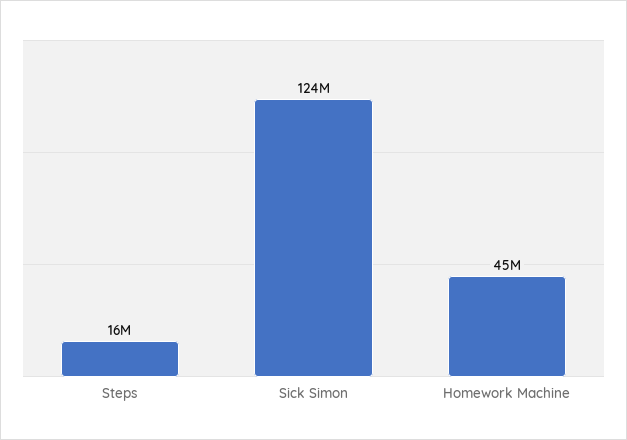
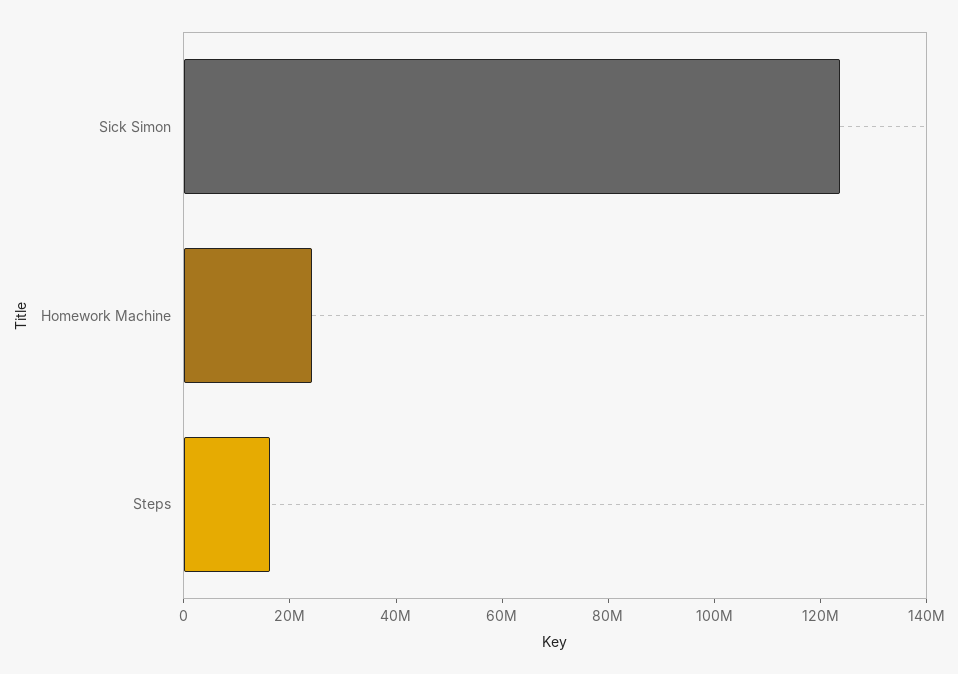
Homework Machine: 45000000 -> 25000000

